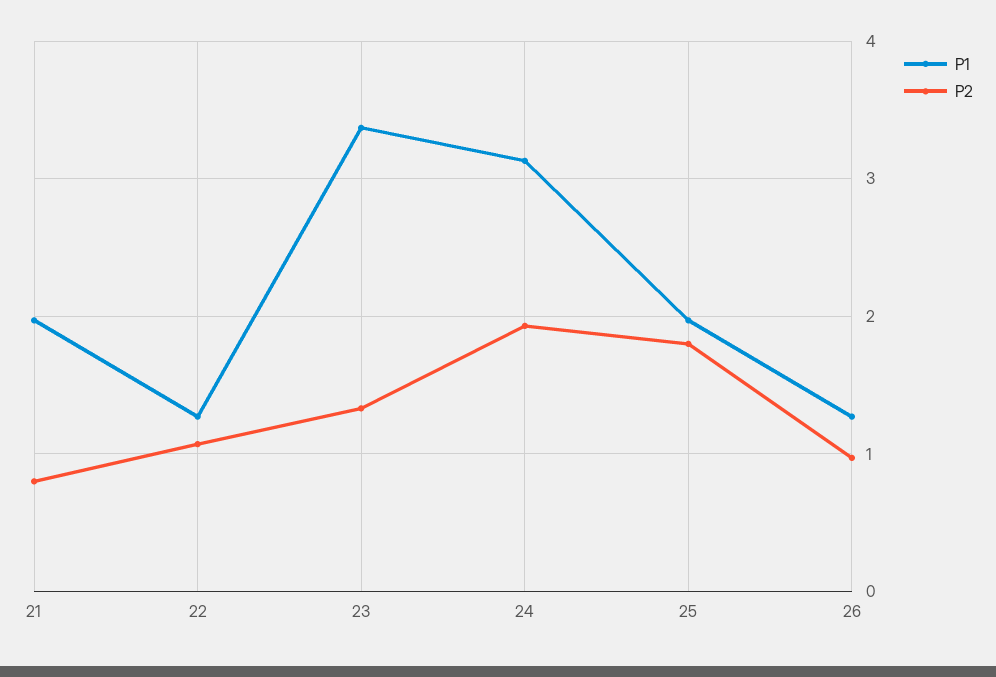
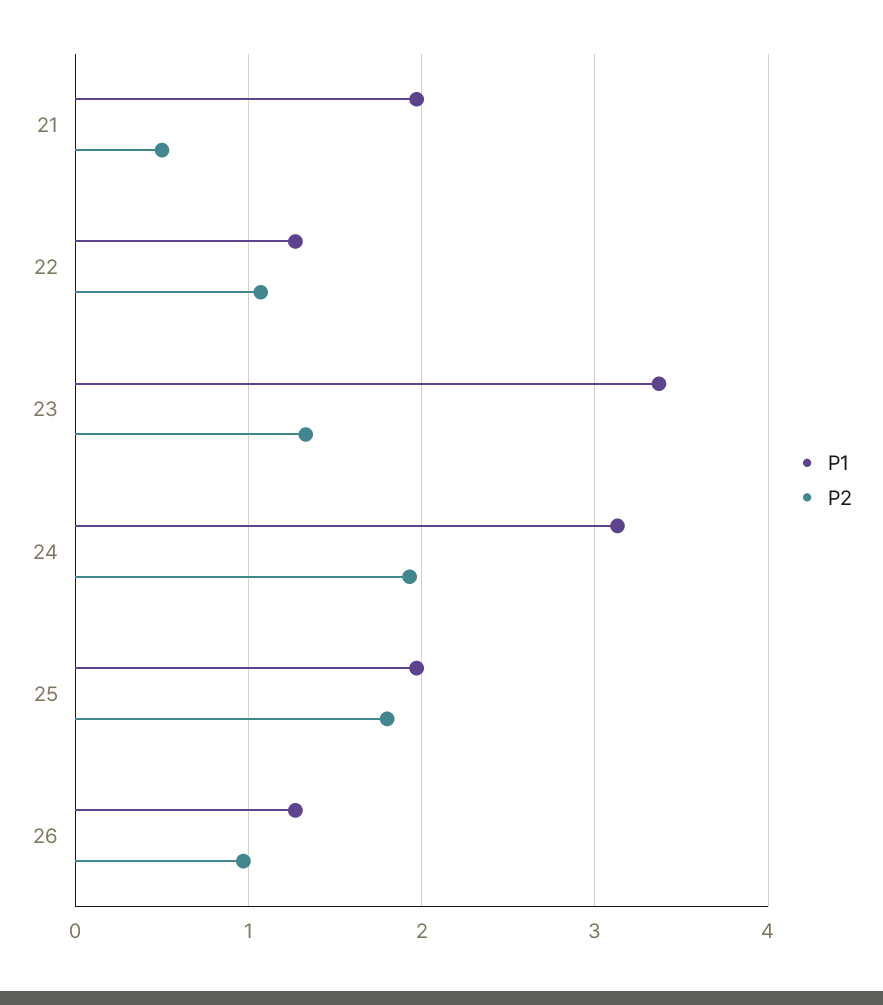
P2, 21: 0.8 -> 0.5

